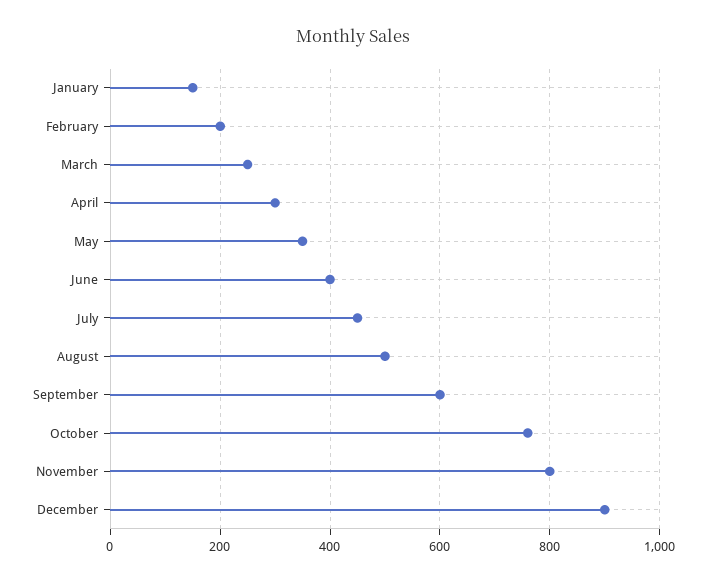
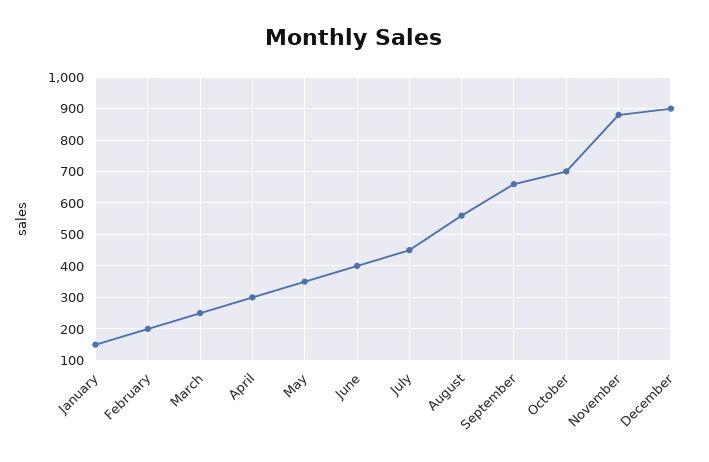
August: 500 -> 560
September: 600 -> 660
October: 760 -> 700
November: 800 -> 880

